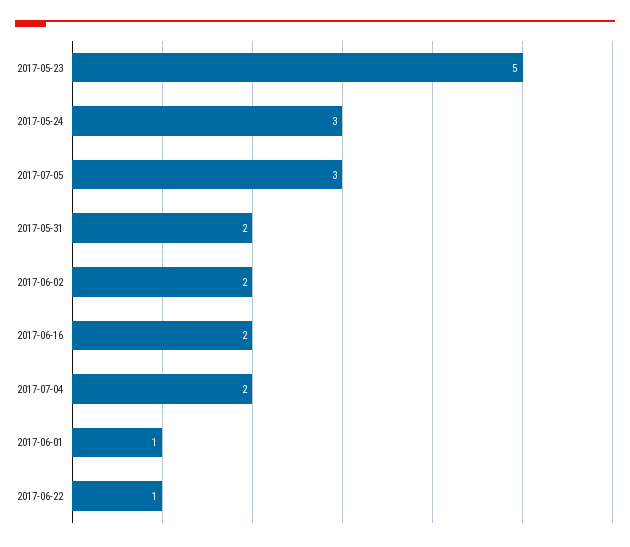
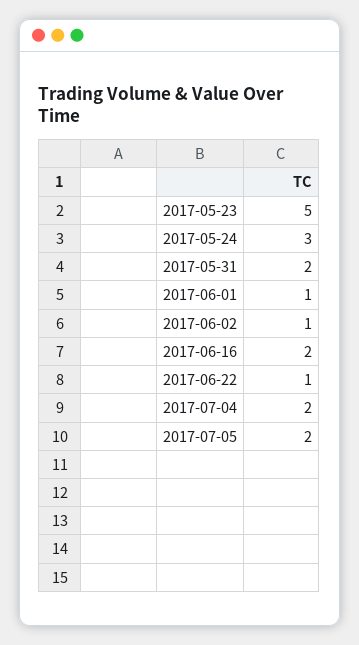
2017-07-05: 3 -> 2
2017-06-02: 2 -> 1

